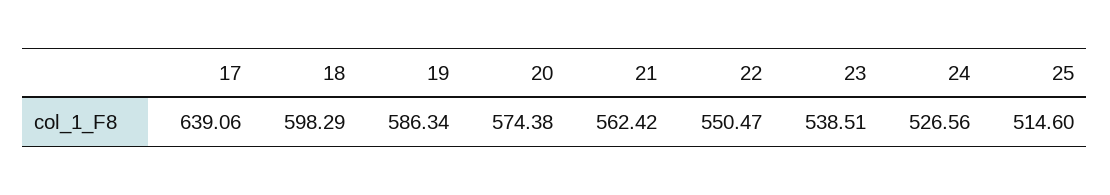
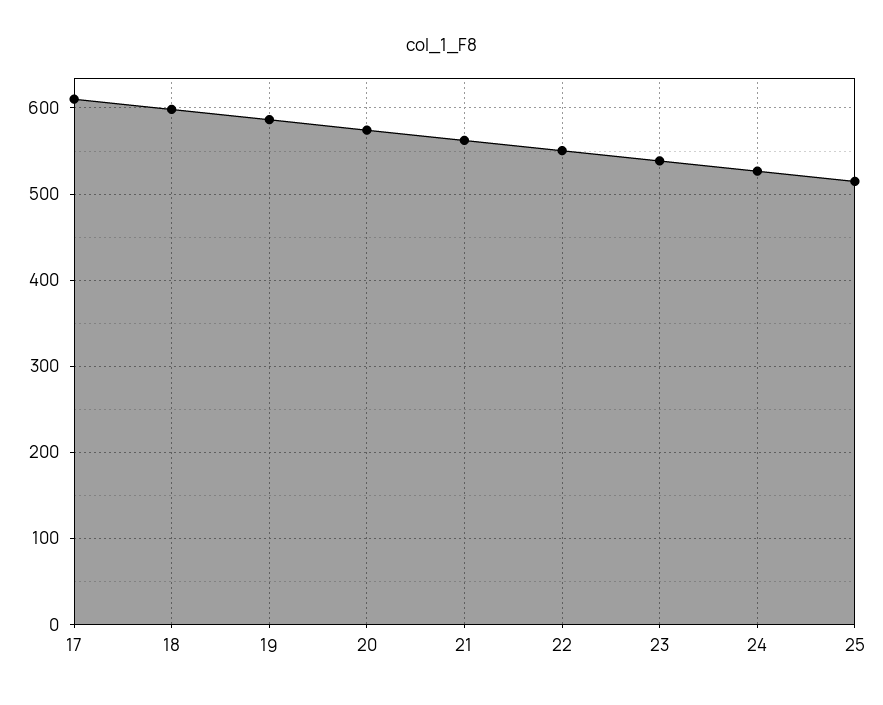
17: 639.06 -> 610

